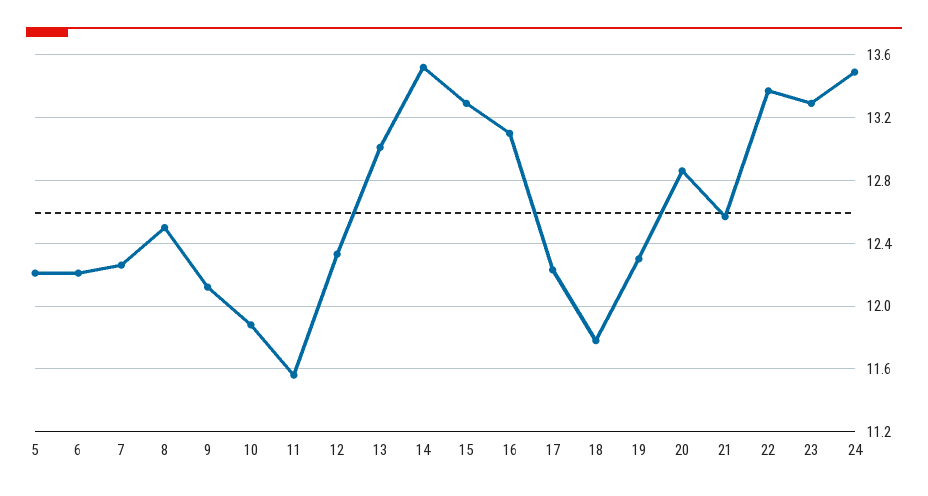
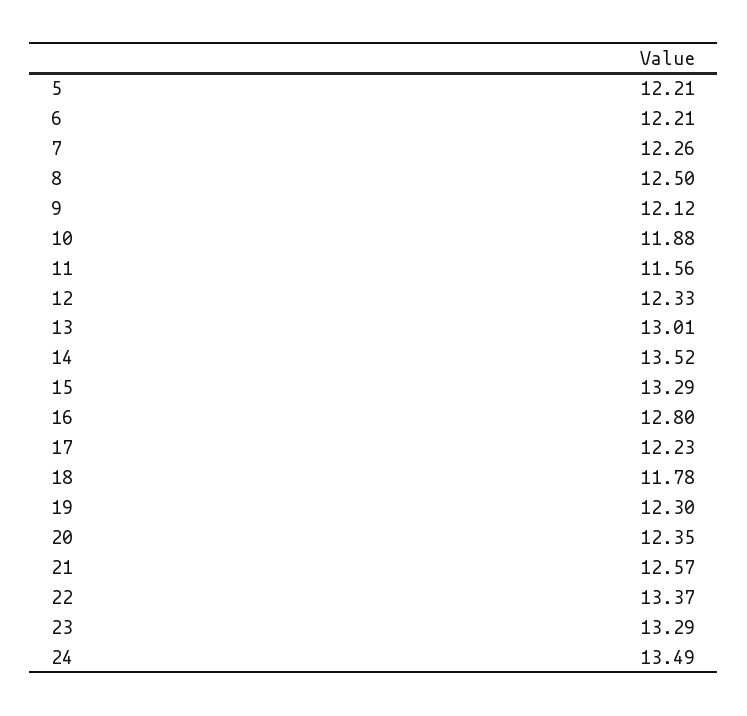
16: 13.1 -> 12.8
20: 12.85 -> 12.35

